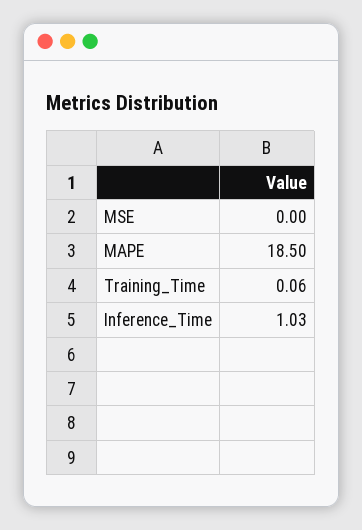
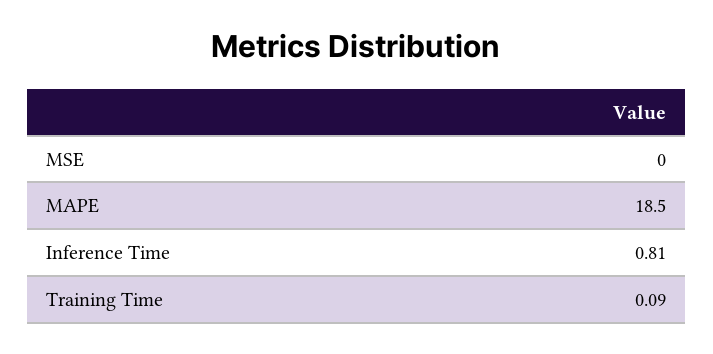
Training_Time: 0.06 -> 0.09
Inference_Time: 1.03 -> 0.81

